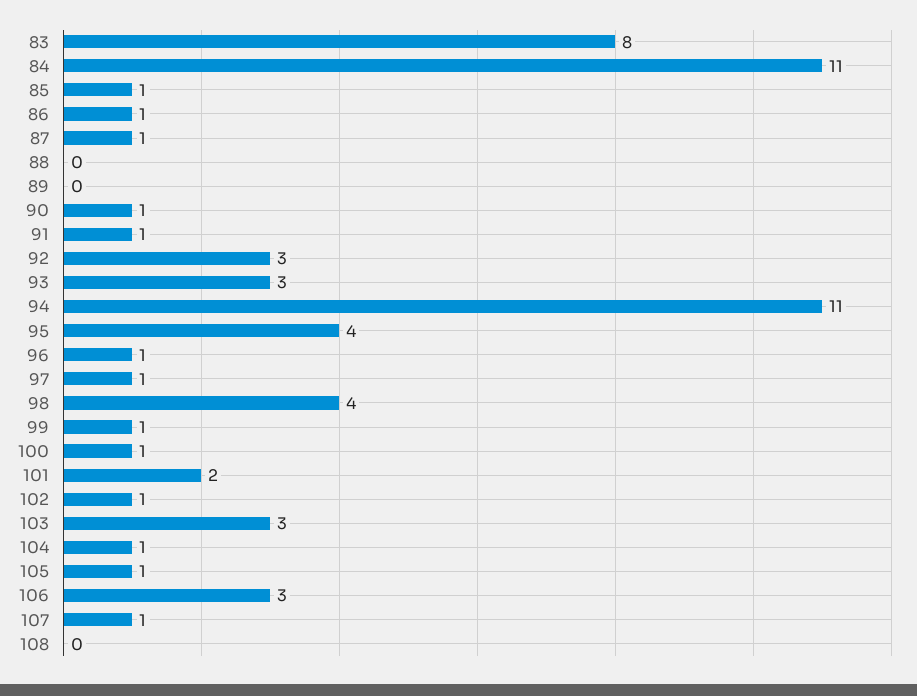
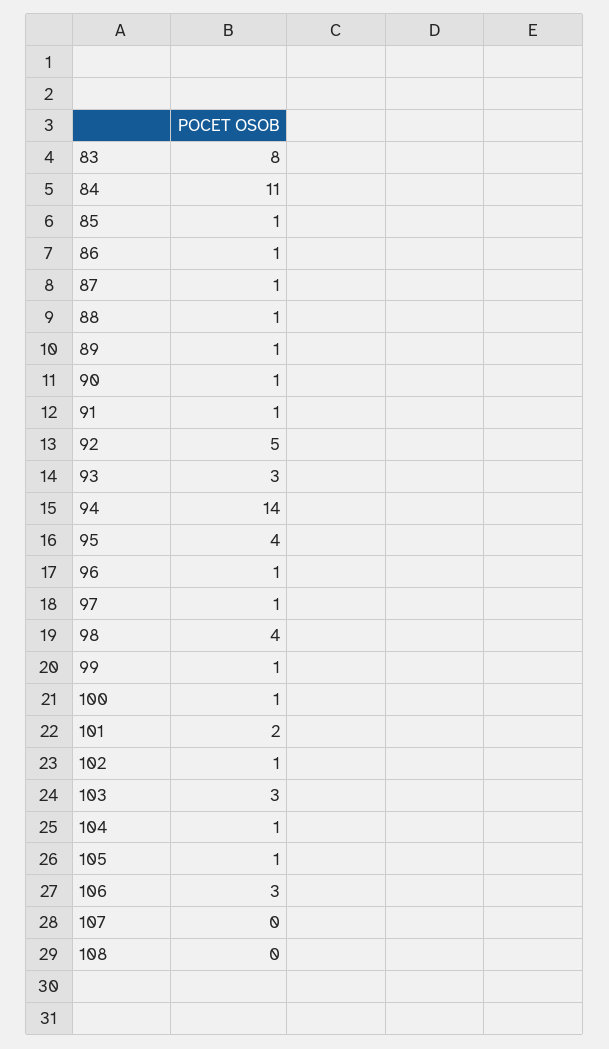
88: 0 -> 1
89: 0 -> 1
92: 3 -> 5
94: 11 -> 14
107: 1 -> 0

